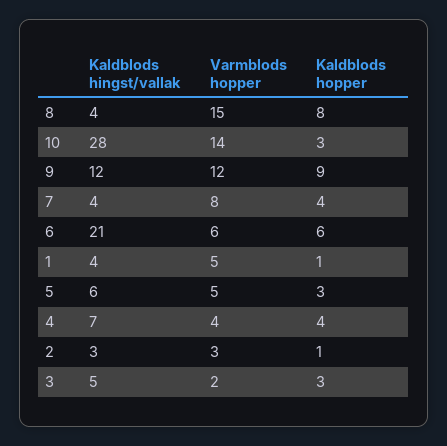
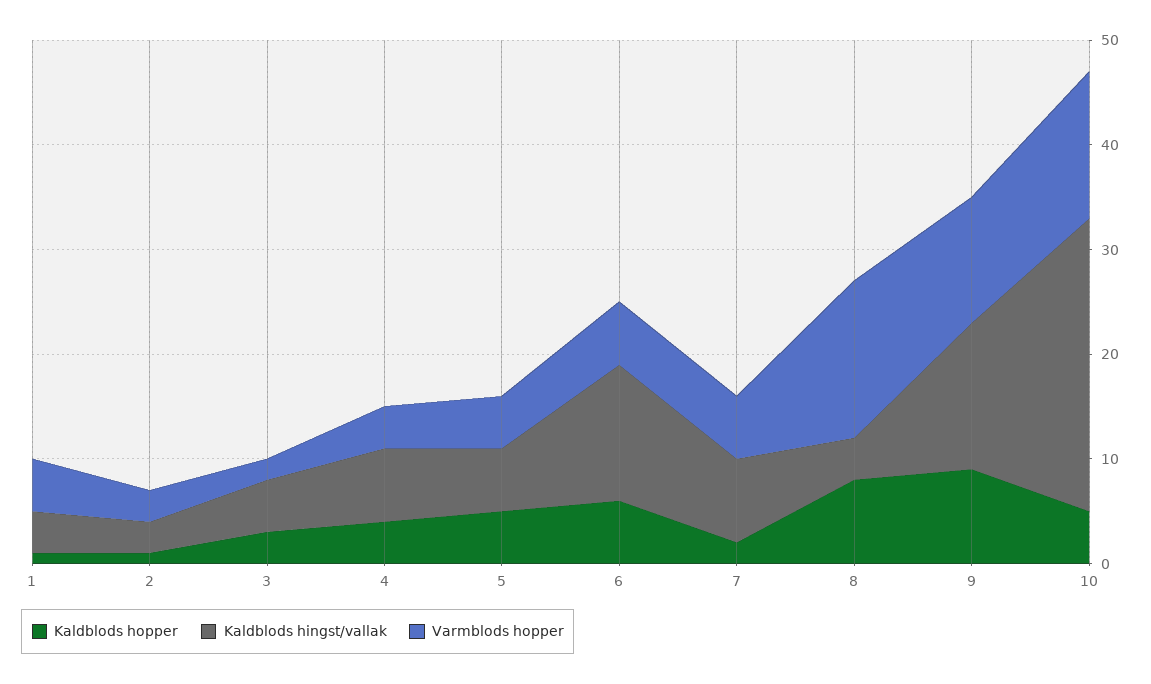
Kaldblods hopper, 10: 3 -> 5
Kaldblods hingst/vallak, 9: 12 -> 14
Kaldblods hingst/vallak, 7: 4 -> 8
Varmblods hopper, 7: 8 -> 6
Kaldblods hopper, 7: 4 -> 2
Kaldblods hingst/vallak, 6: 21 -> 13
Kaldblods hopper, 5: 3 -> 5

